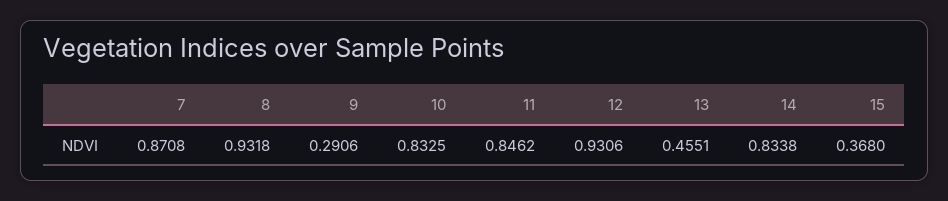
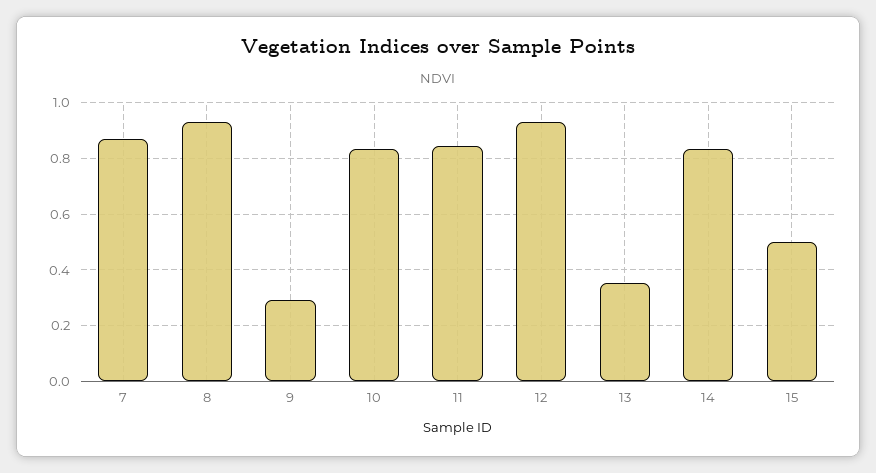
13: 0.4551 -> 0.35
15: 0.368 -> 0.5

